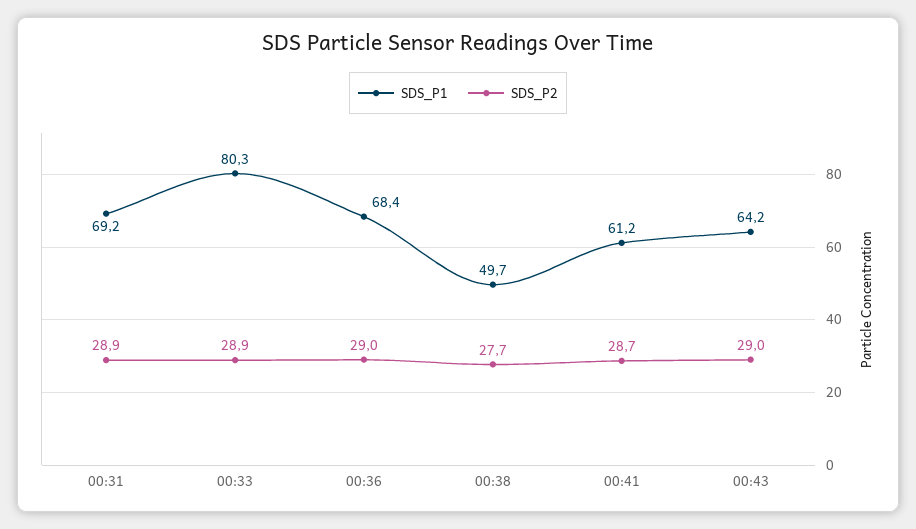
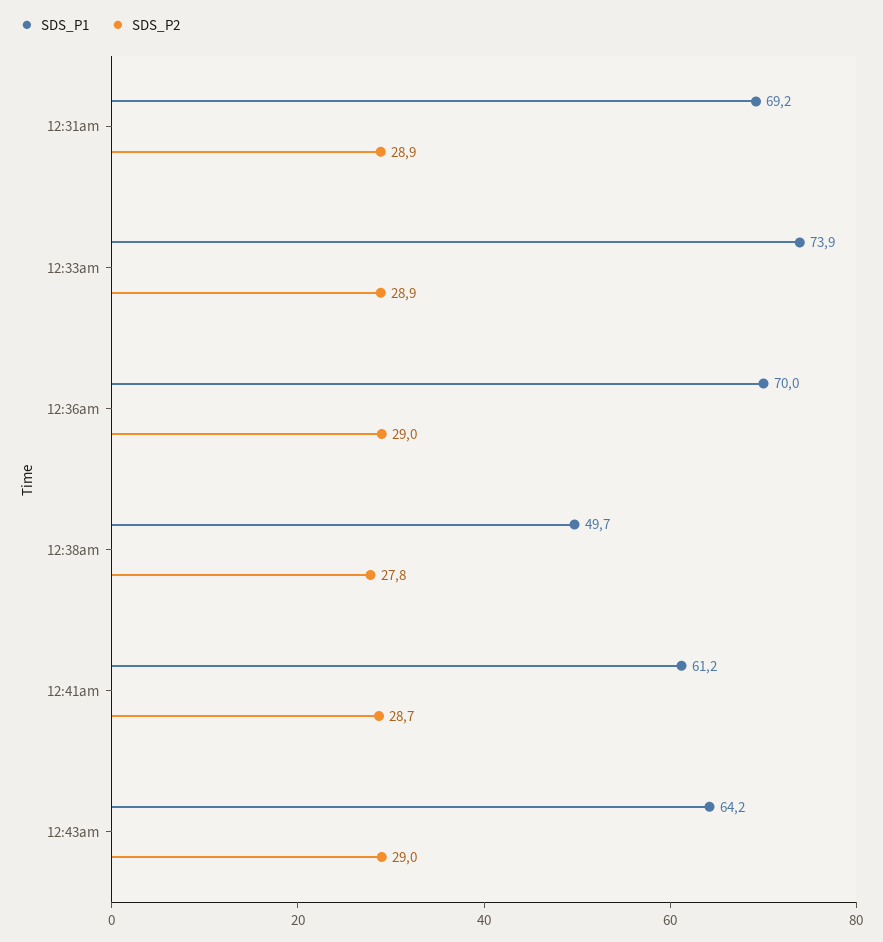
SDS_P1, 00:33: 80.3 -> 73.9
SDS_P1, 00:36: 68.4 -> 70
SDS_P2, 00:38: 27.7 -> 27.8

